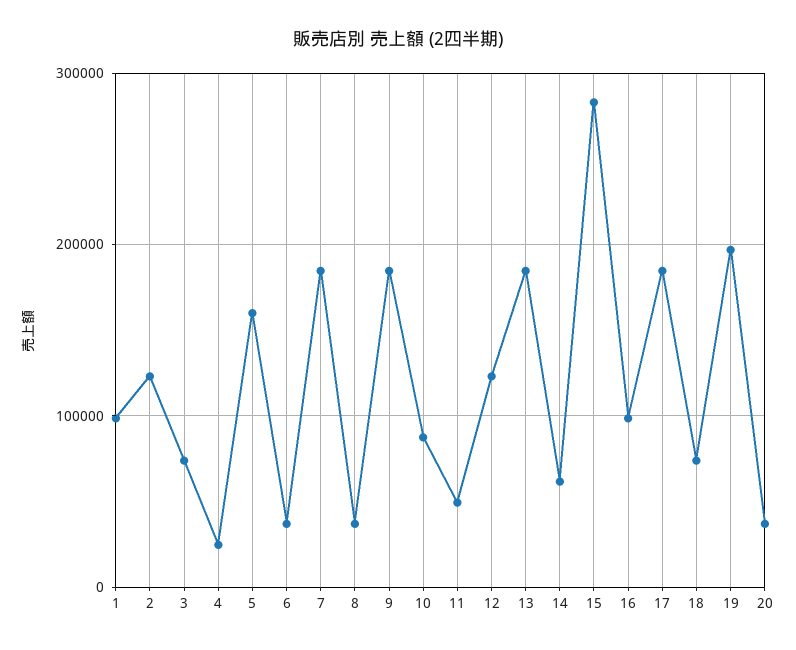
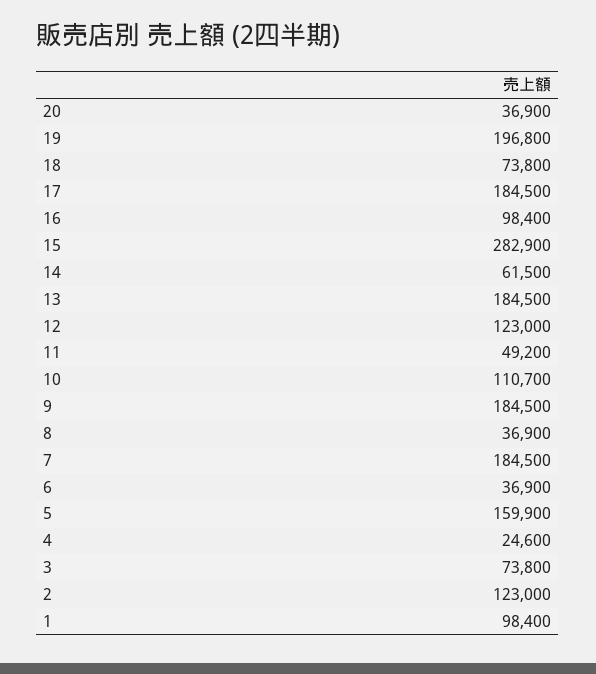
10: 90000 -> 110700

